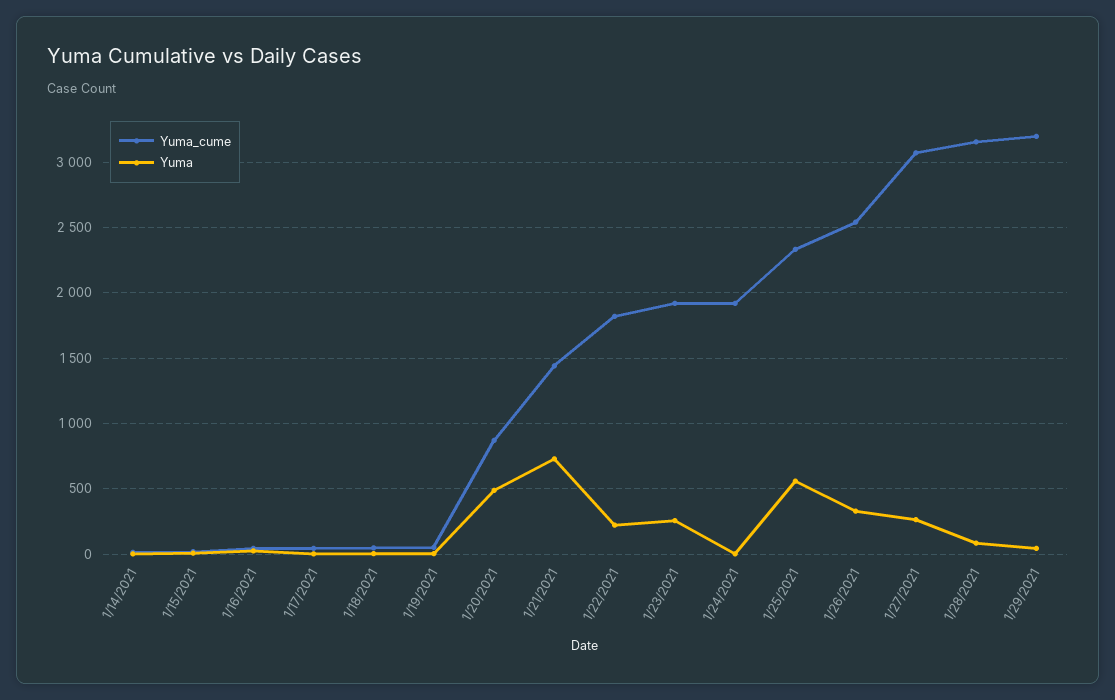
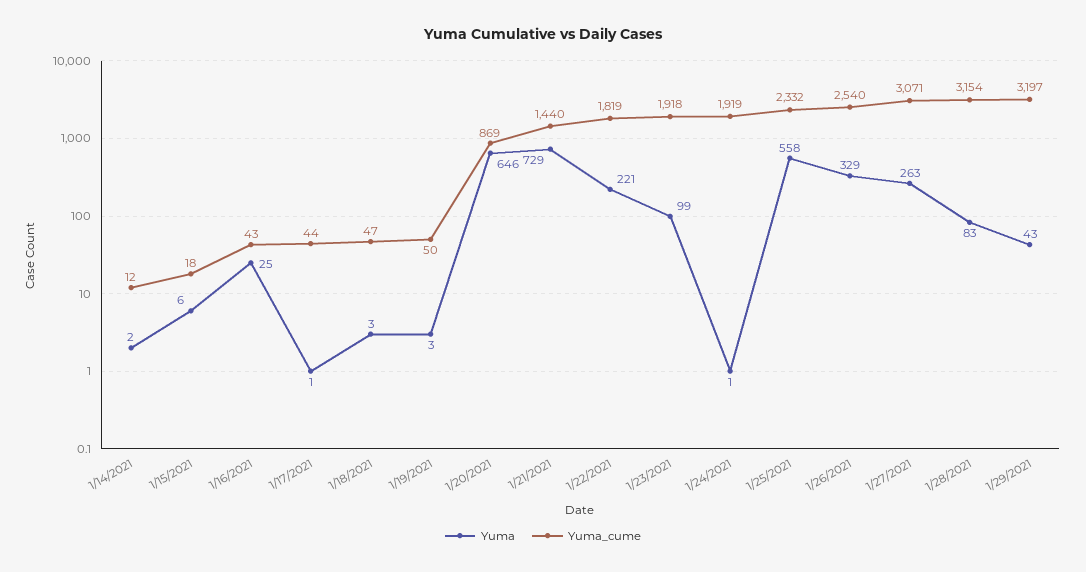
Yuma, 1/20/2021: 500 -> 646
Yuma, 1/23/2021: 250 -> 99

